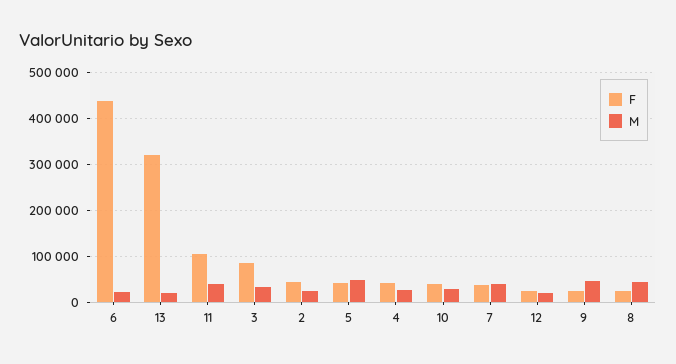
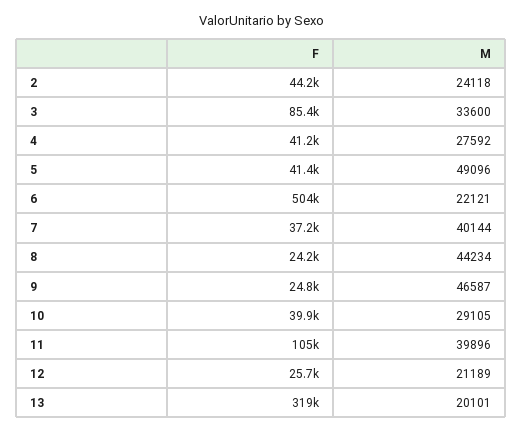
F, 6: 440000 -> 504000

